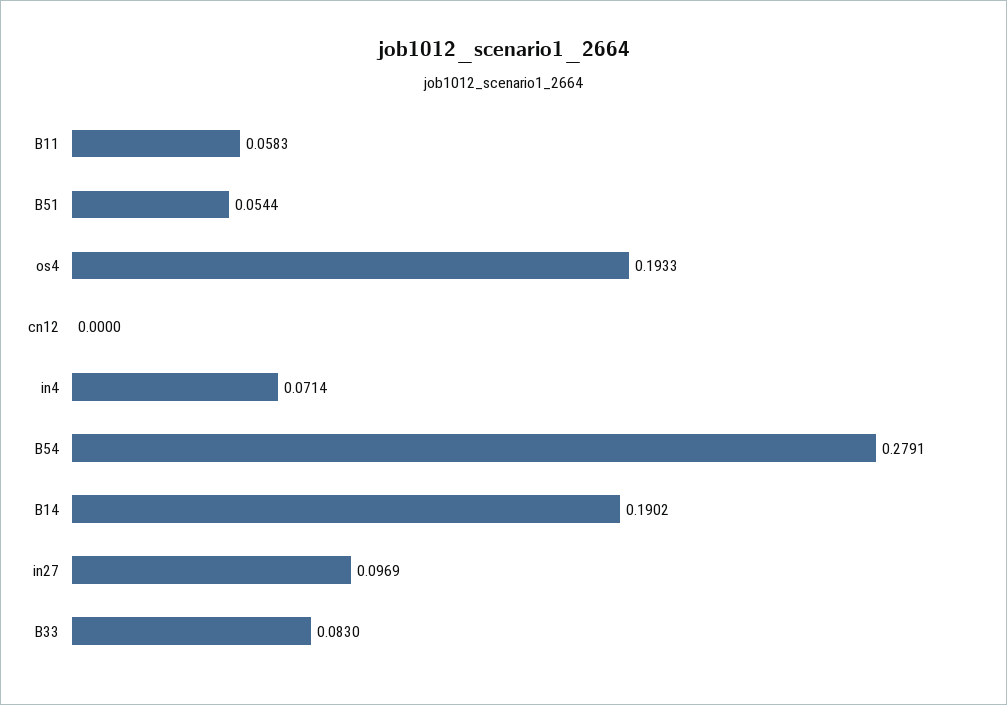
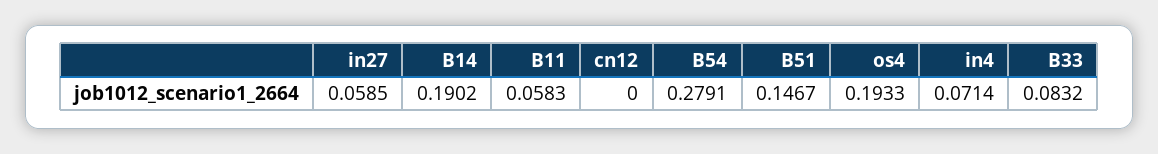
B51: 0.0544 -> 0.1467
in27: 0.0969 -> 0.0585
B33: 0.083 -> 0.0832

